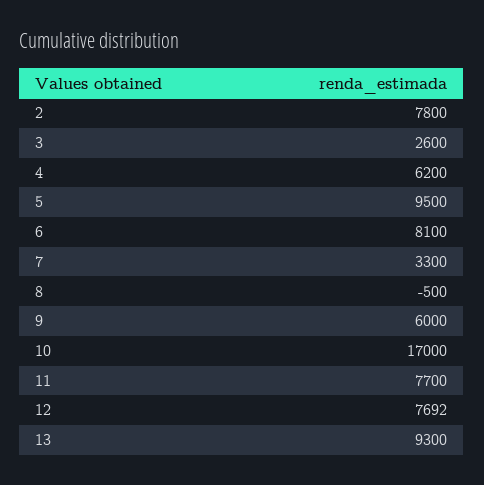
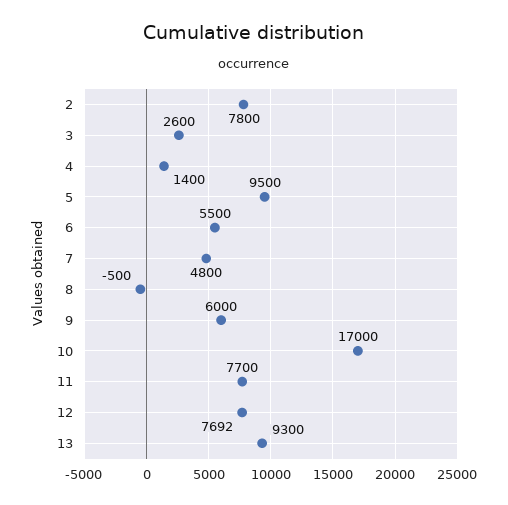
4: 6200 -> 1400
6: 8100 -> 5500
7: 3300 -> 4800

